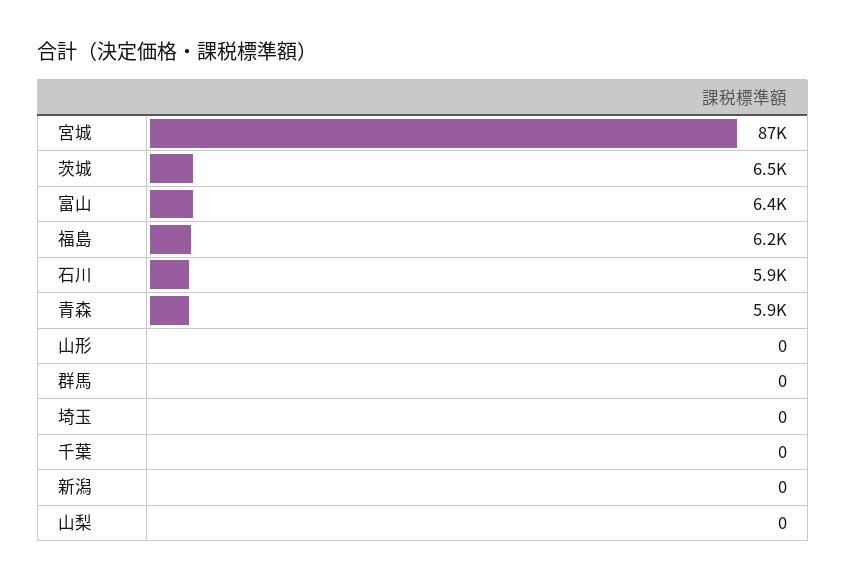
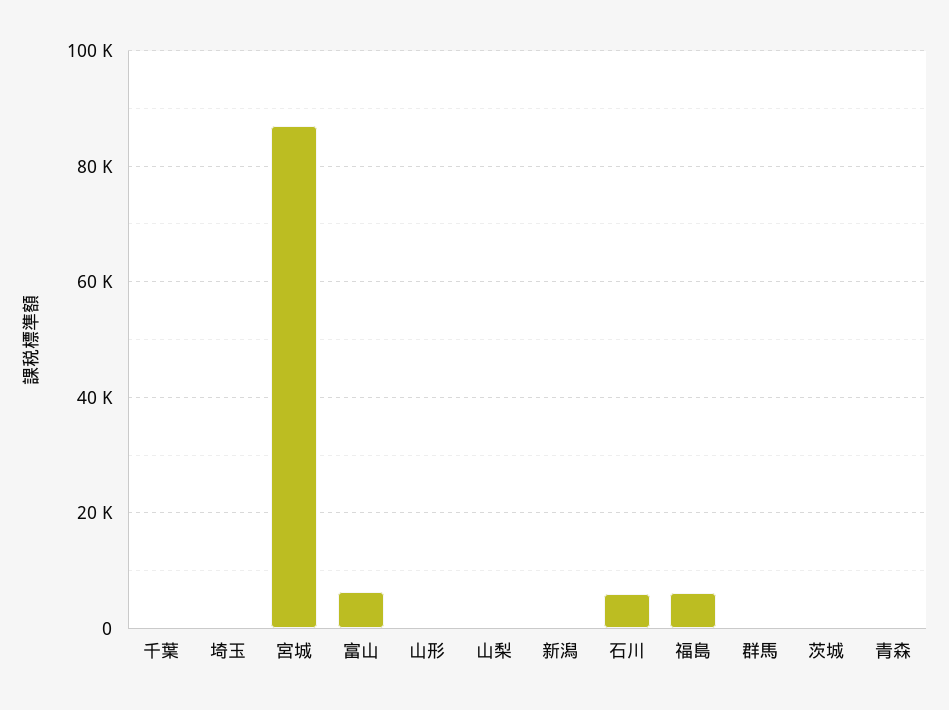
茨城: 6500 -> 0
青森: 5900 -> 0

